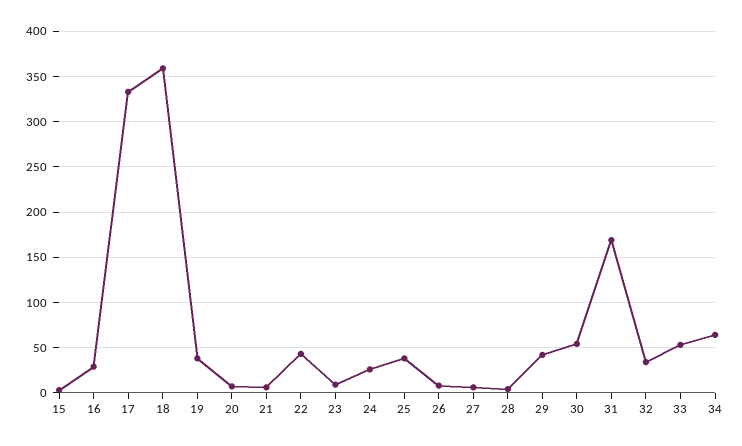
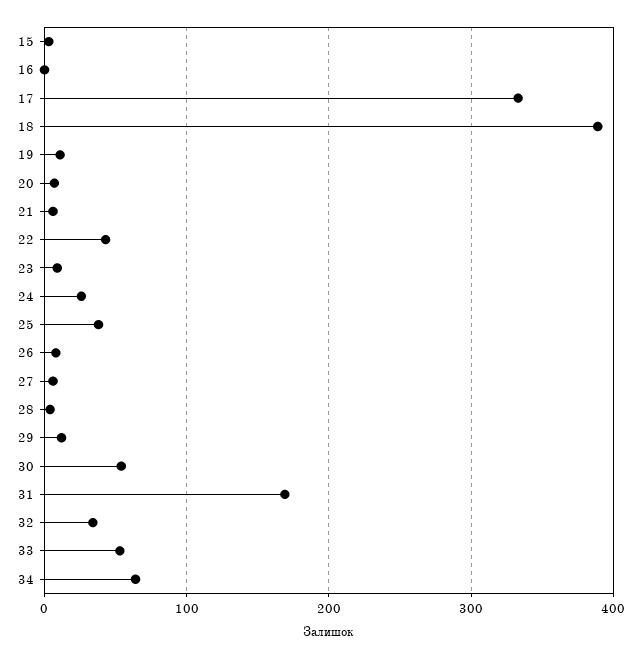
16: 30 -> 0
18: 360 -> 390
19: 40 -> 10
29: 40 -> 10

